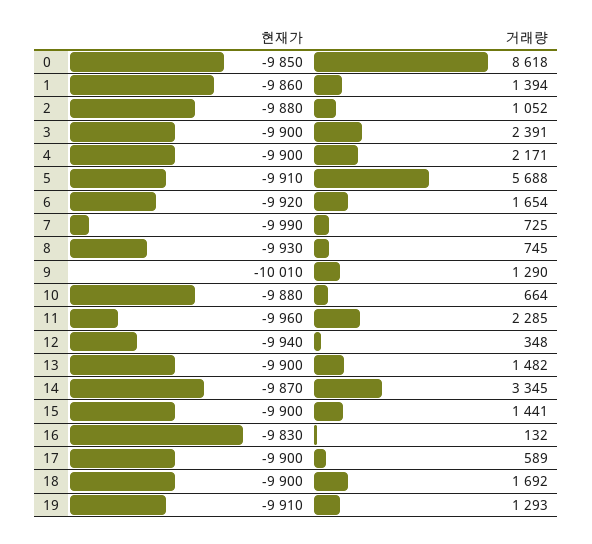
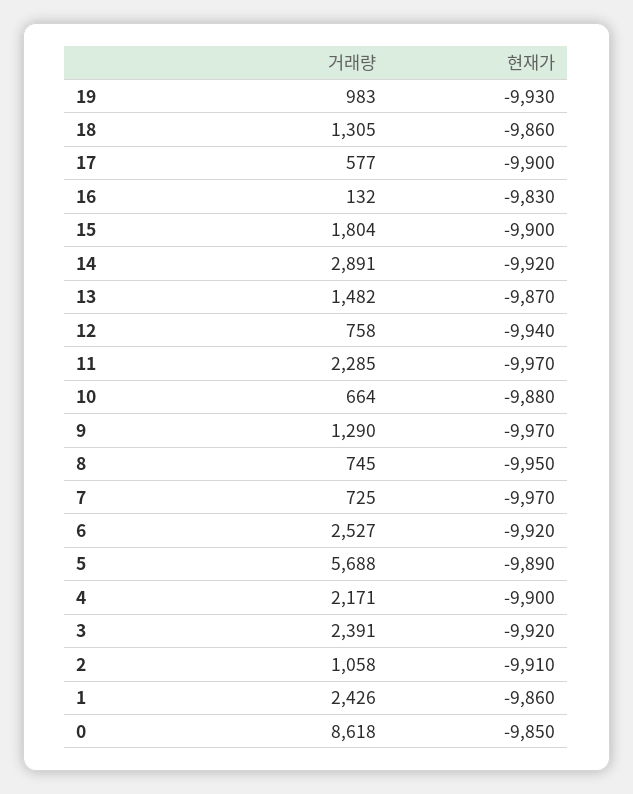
거래량, 1: 1394 -> 2426
현재가, 2: -9880 -> -9910
거래량, 2: 1052 -> 1058
현재가, 3: -9900 -> -9920
현재가, 5: -9910 -> -9890
거래량, 6: 1654 -> 2527
현재가, 7: -9990 -> -9970
현재가, 8: -9930 -> -9950
현재가, 9: -10010 -> -9970
현재가, 11: -9960 -> -9970
거래량, 12: 348 -> 758
현재가, 13: -9900 -> -9870
현재가, 14: -9870 -> -9920
거래량, 14: 3345 -> 2891
거래량, 15: 1441 -> 1804
거래량, 17: 589 -> 577
현재가, 18: -9900 -> -9860
거래량, 18: 1692 -> 1305
현재가, 19: -9910 -> -9930
거래량, 19: 1293 -> 983

